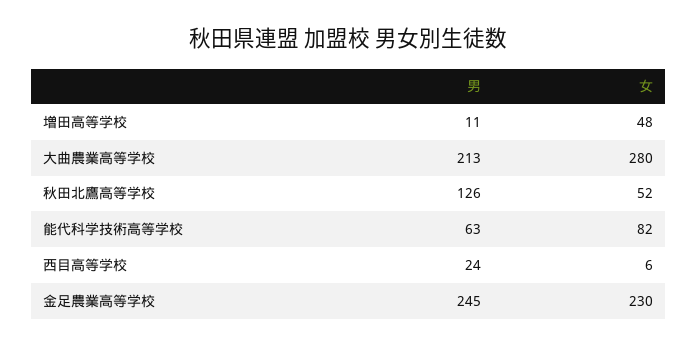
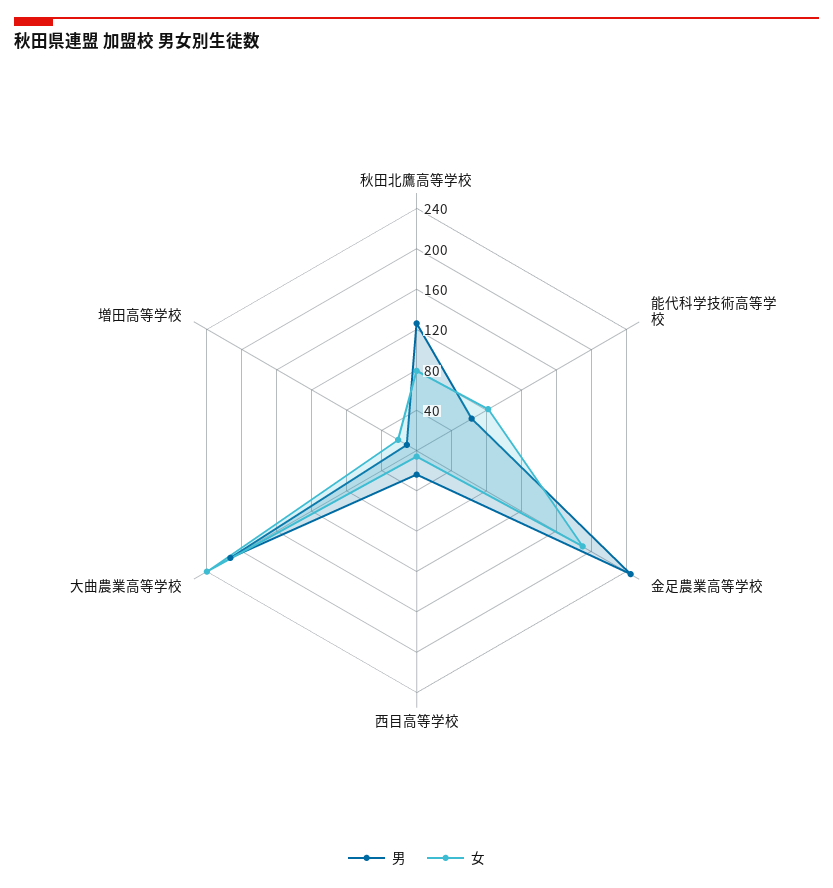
女, 増田高等学校: 48 -> 20
女, 大曲農業高等学校: 280 -> 240
女, 秋田北鷹高等学校: 52 -> 80
女, 金足農業高等学校: 230 -> 190

